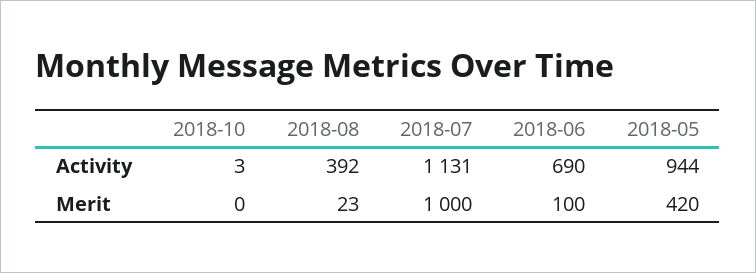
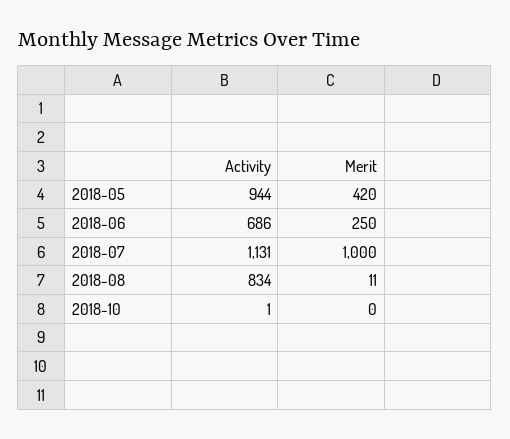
2018-10, Activity: 3 -> 1
2018-08, Activity: 392 -> 834
2018-06, Activity: 690 -> 686
2018-08, Merit: 23 -> 11
2018-06, Merit: 100 -> 250

